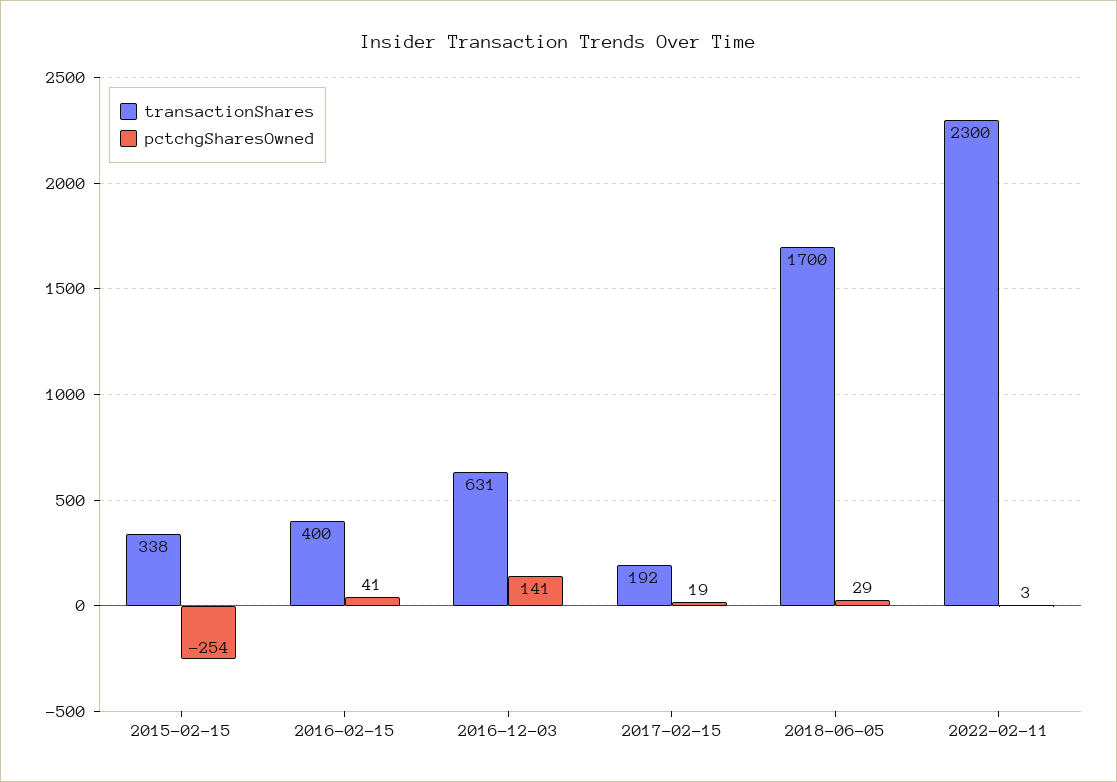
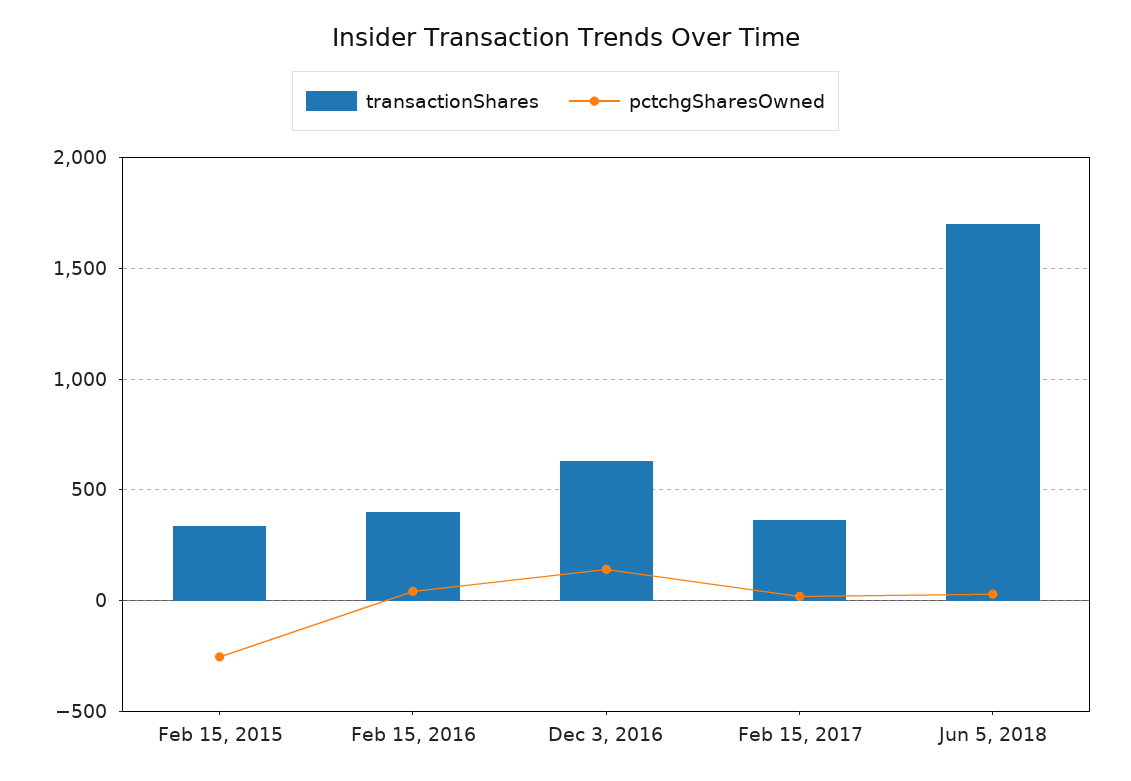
transactionShares, 2017-02-15: 192 -> 350
transactionShares, 2022-02-11: 2300 -> none
pctchgSharesOwned, 2022-02-11: 3 -> none

